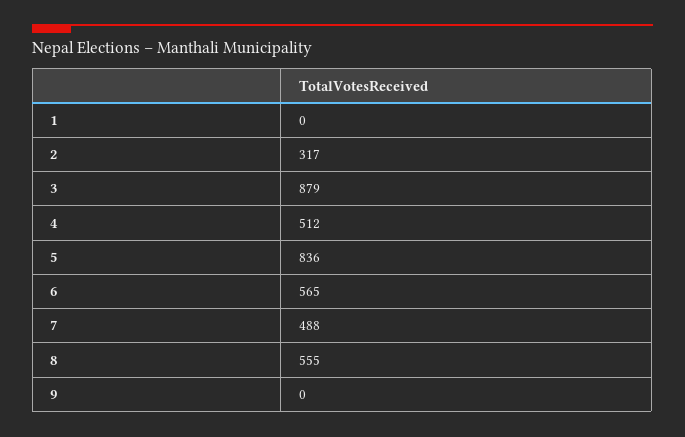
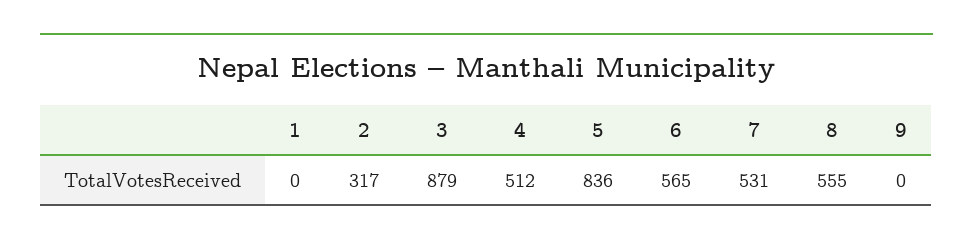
7: 488 -> 531

